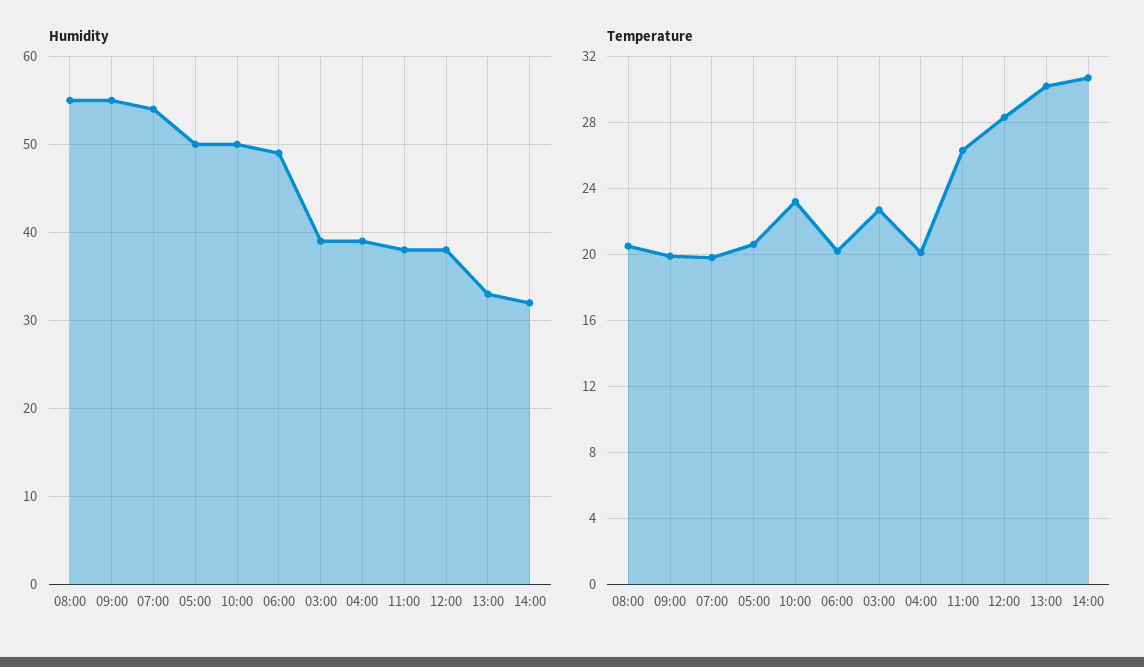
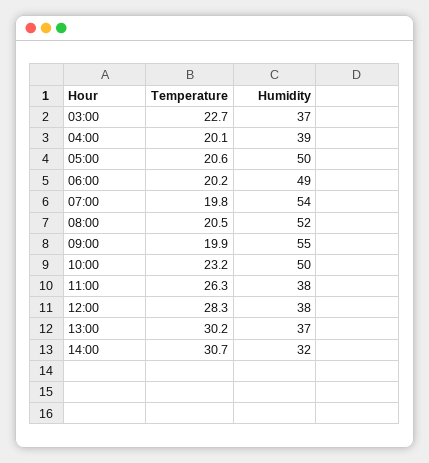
Humidity, 08:00: 55 -> 52
Humidity, 03:00: 39 -> 37
Humidity, 13:00: 33 -> 37

